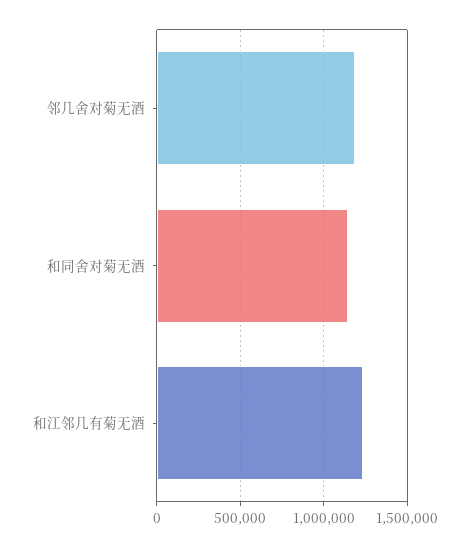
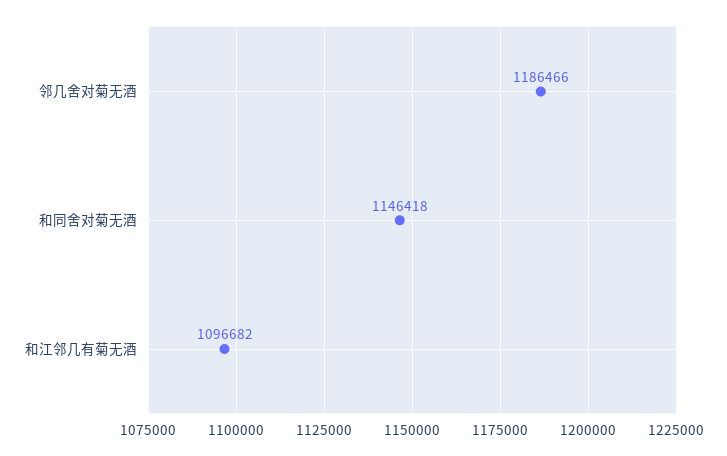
和江邻几有菊无酒: 1250000 -> 1096682

